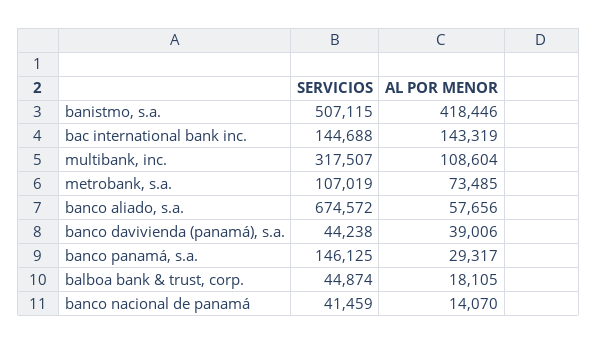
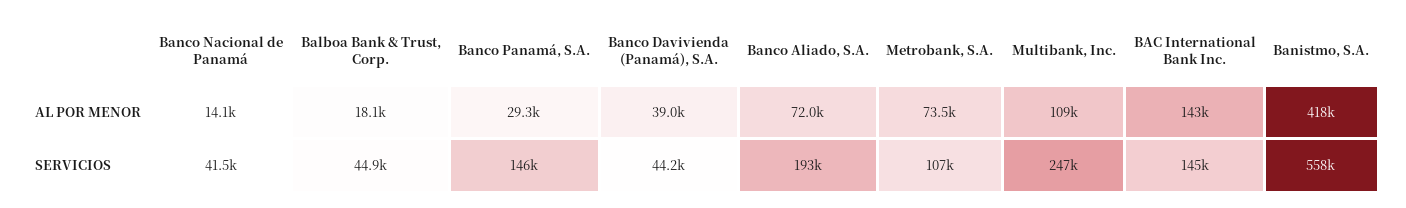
SERVICIOS, banistmo, s.a.: 507115 -> 558000
SERVICIOS, multibank, inc.: 317507 -> 247000
SERVICIOS, banco aliado, s.a.: 674572 -> 193000
AL POR MENOR, banco aliado, s.a.: 57656 -> 72000

